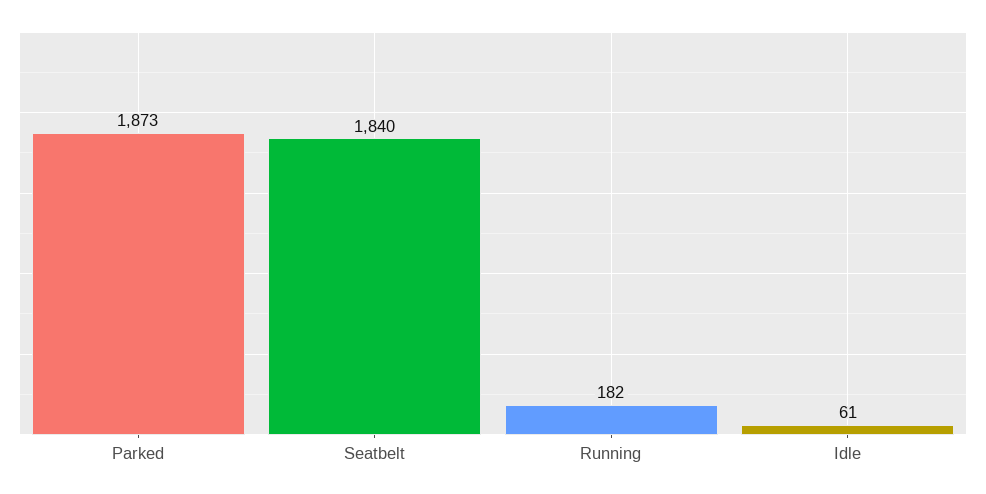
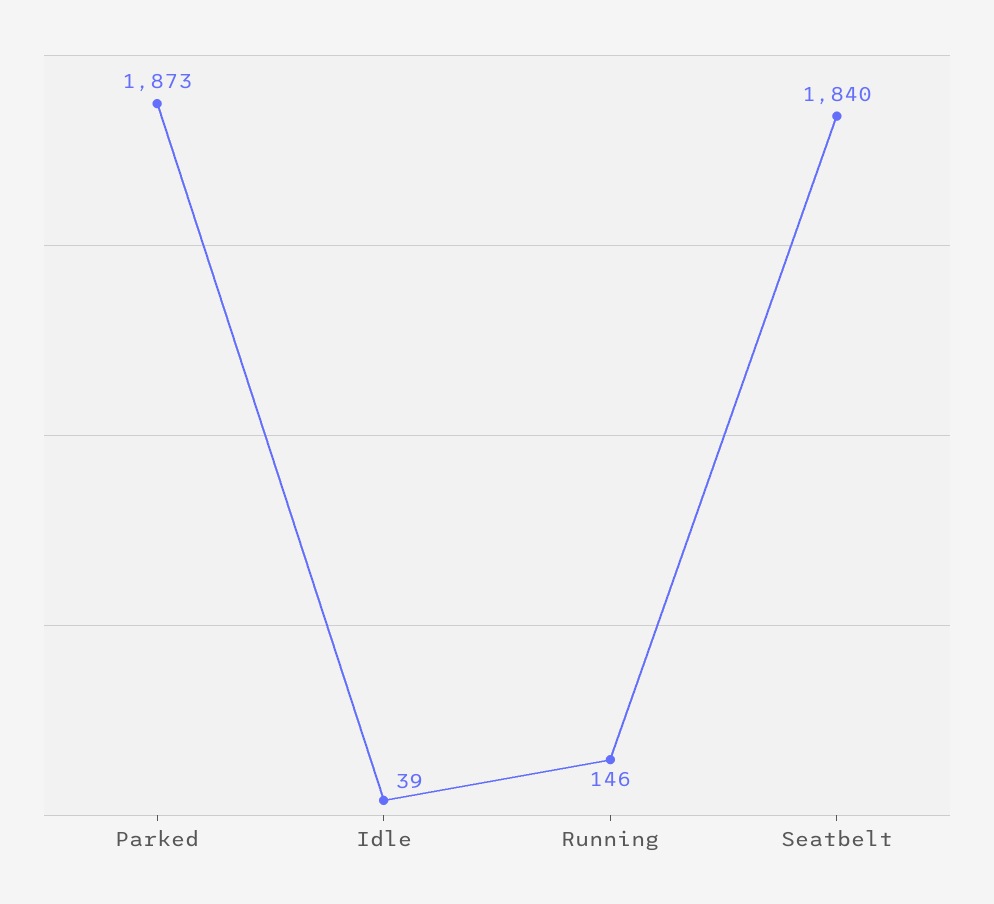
Running: 182 -> 146
Idle: 61 -> 39

